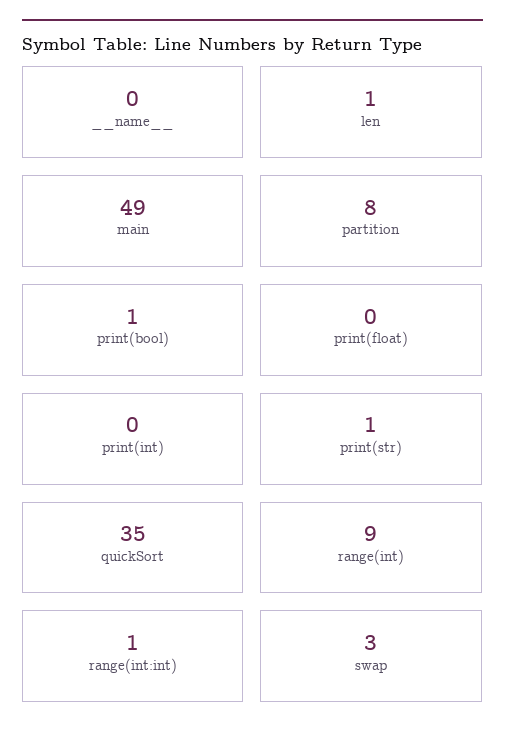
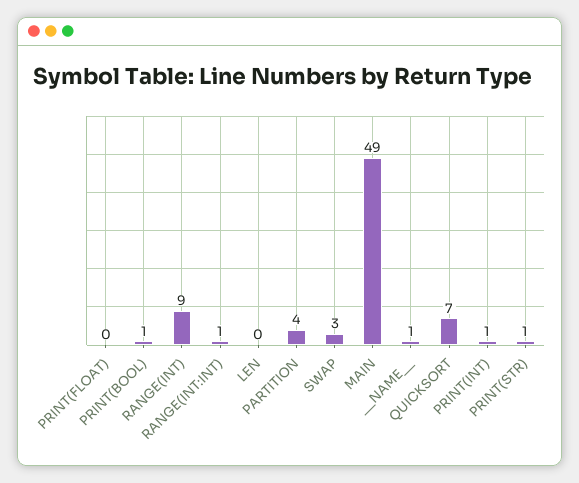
__name__: 0 -> 1
len: 1 -> 0
partition: 8 -> 4
print(int): 0 -> 1
quickSort: 35 -> 7

